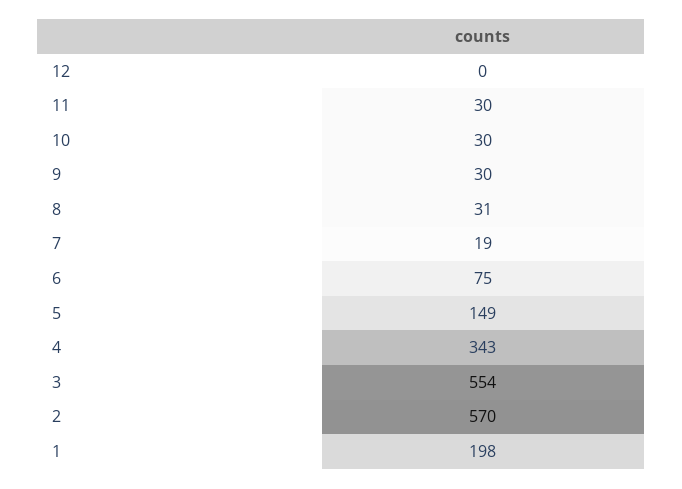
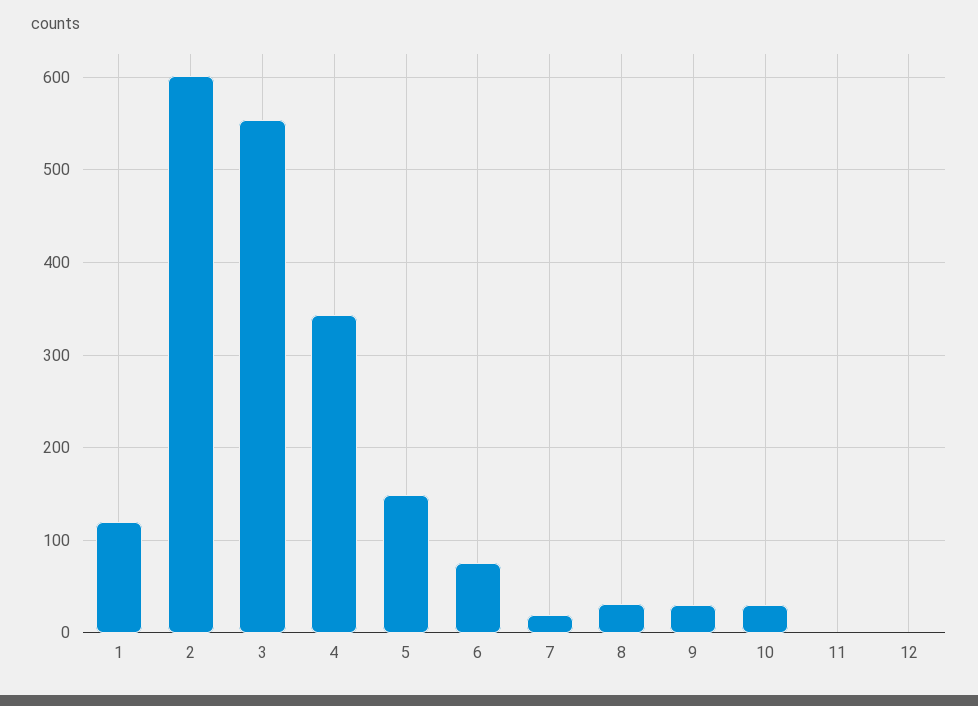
11: 30 -> 0
2: 570 -> 600
1: 198 -> 120

